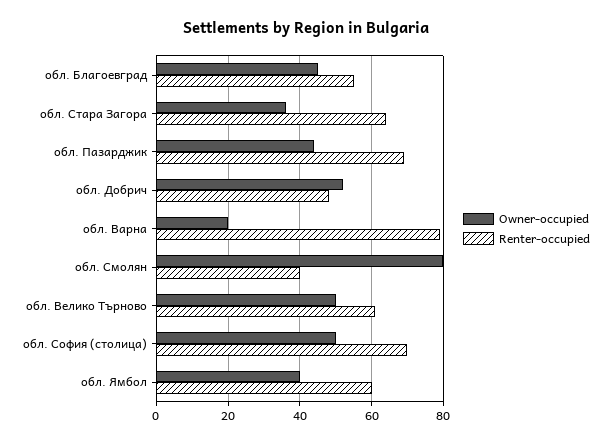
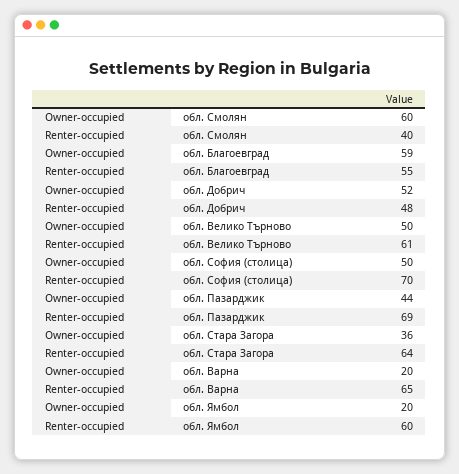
Owner-occupied, обл. Благоевград: 45 -> 59
Renter-occupied, обл. Варна: 80 -> 65
Owner-occupied, обл. Смолян: 80 -> 60
Owner-occupied, обл. Ямбол: 40 -> 20

